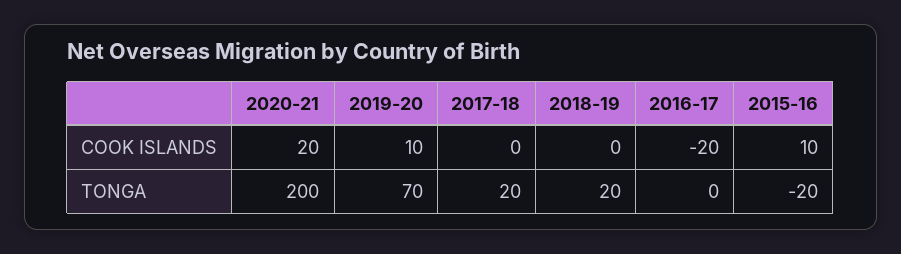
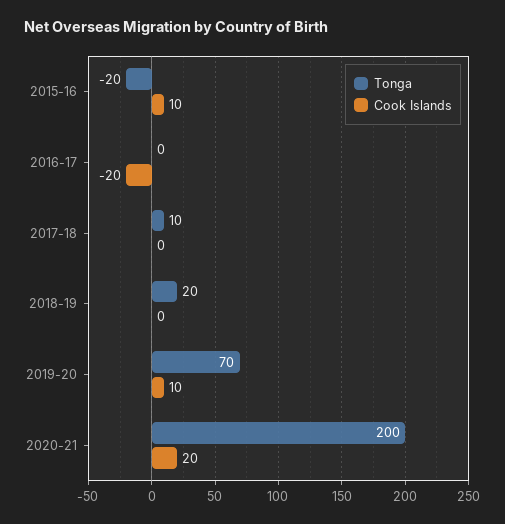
TONGA, 2017-18: 20 -> 10

